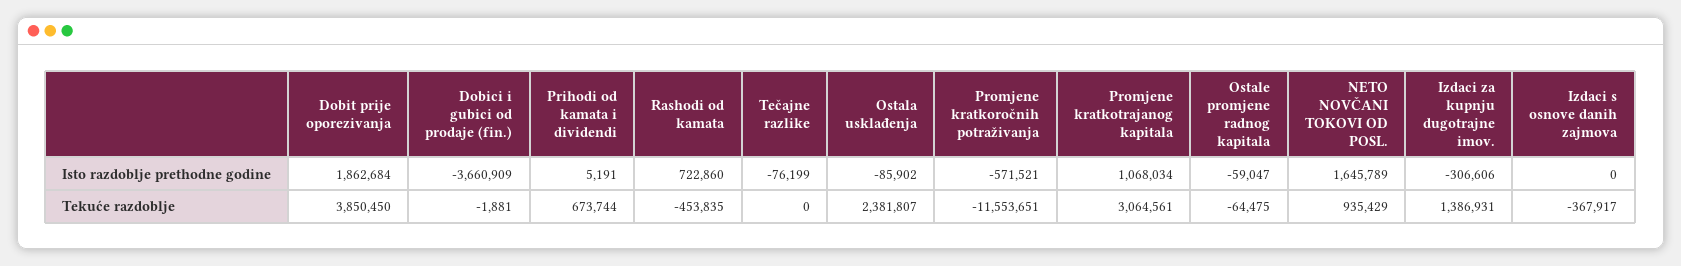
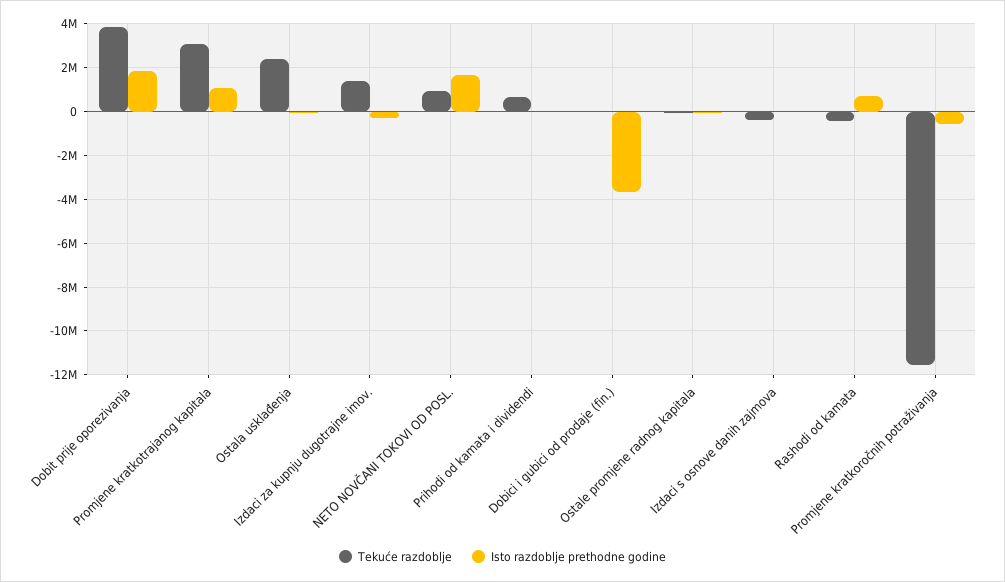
Isto razdoblje prethodne godine, Tečajne razlike: -76199 -> none
Tekuće razdoblje, Tečajne razlike: 0 -> none

